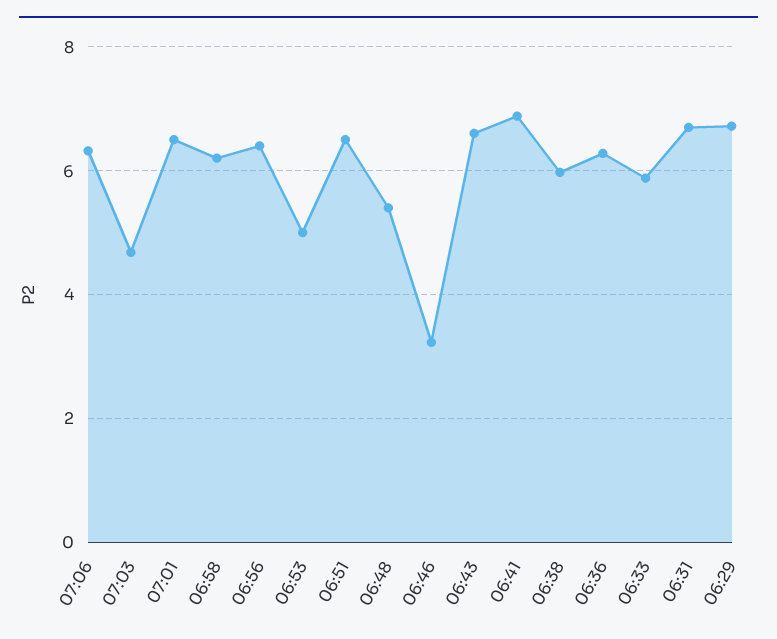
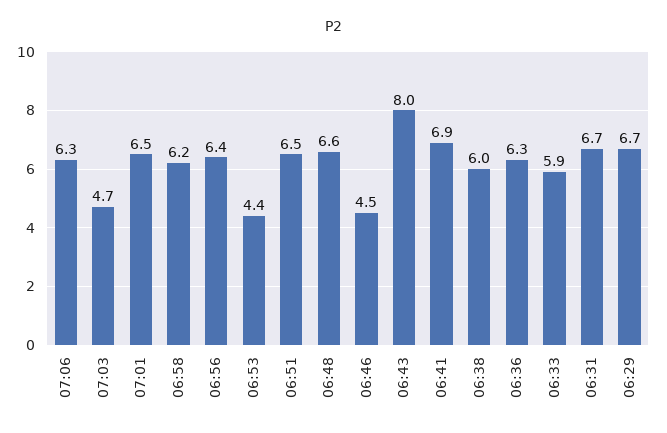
06:53: 5 -> 4.4
06:48: 5.4 -> 6.6
06:46: 3.2 -> 4.5
06:43: 6.6 -> 8

